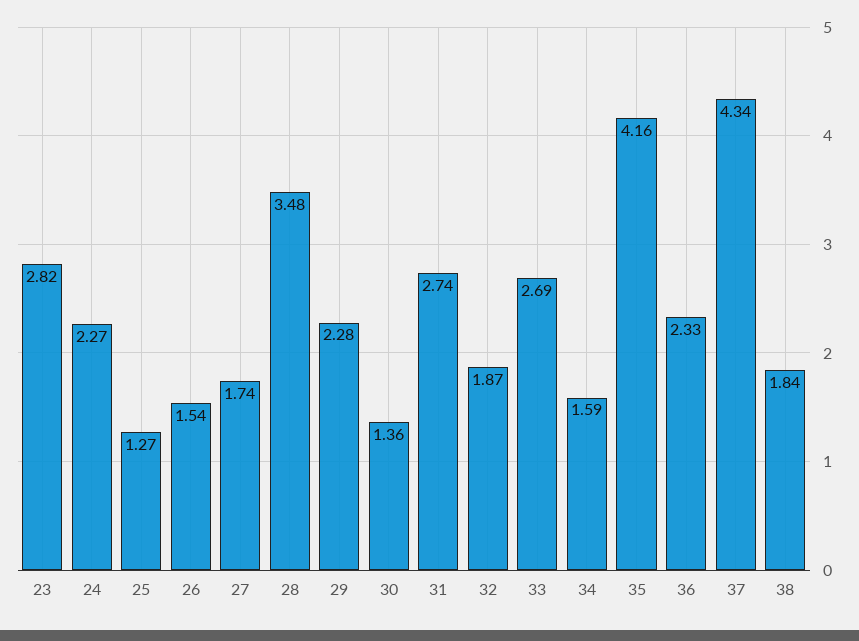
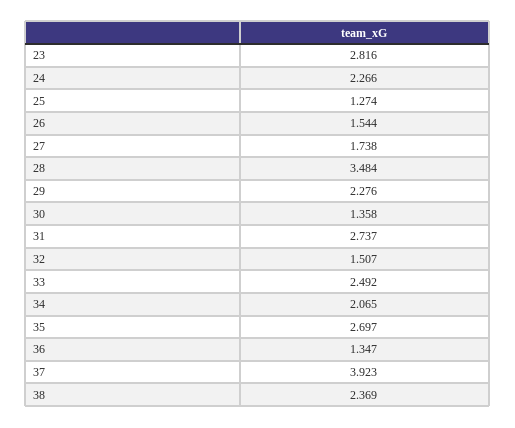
32: 1.87 -> 1.507
33: 2.69 -> 2.492
34: 1.59 -> 2.065
35: 4.16 -> 2.697
36: 2.33 -> 1.347
37: 4.34 -> 3.923
38: 1.84 -> 2.369

